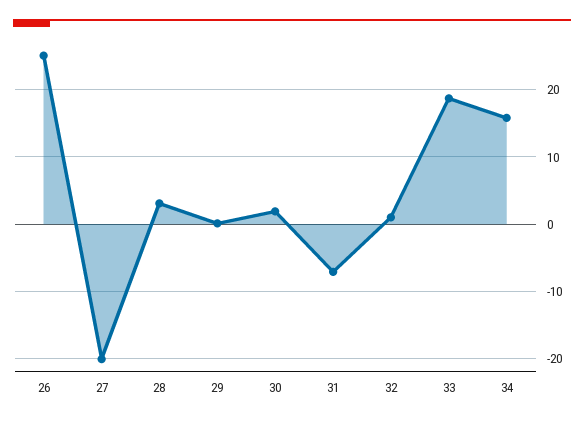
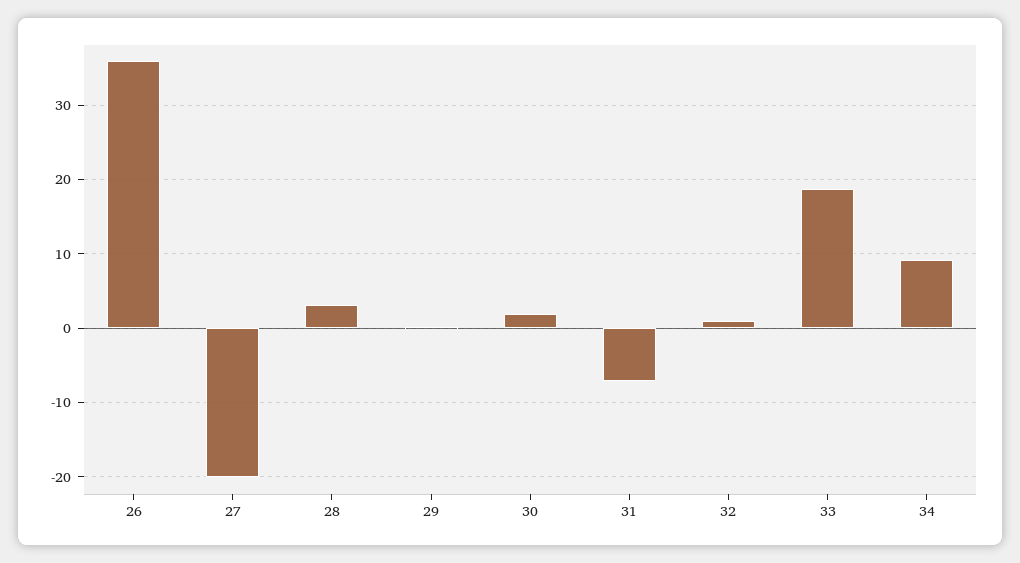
26: 25 -> 36
34: 16 -> 9

